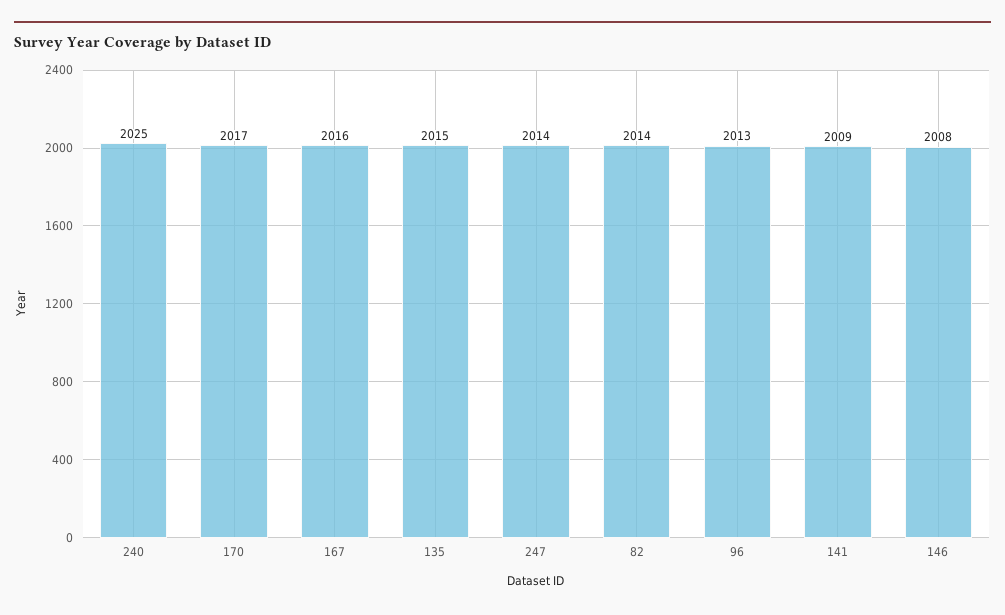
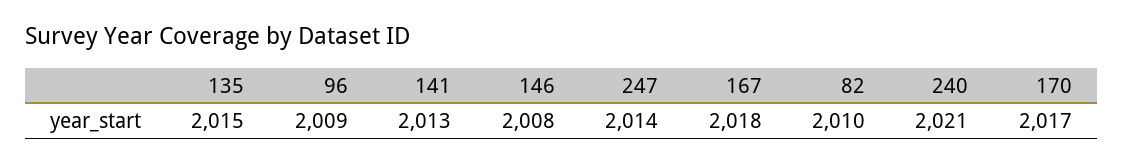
240: 2025 -> 2021
167: 2016 -> 2018
82: 2014 -> 2010
96: 2013 -> 2009
141: 2009 -> 2013

